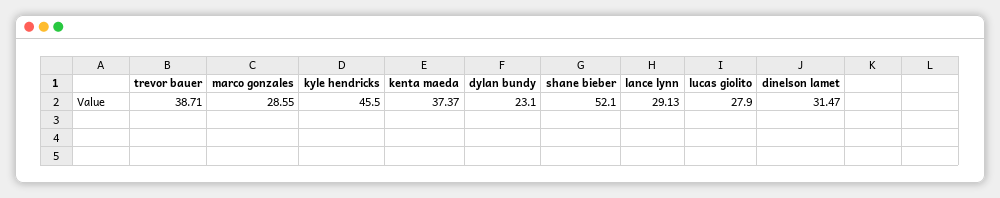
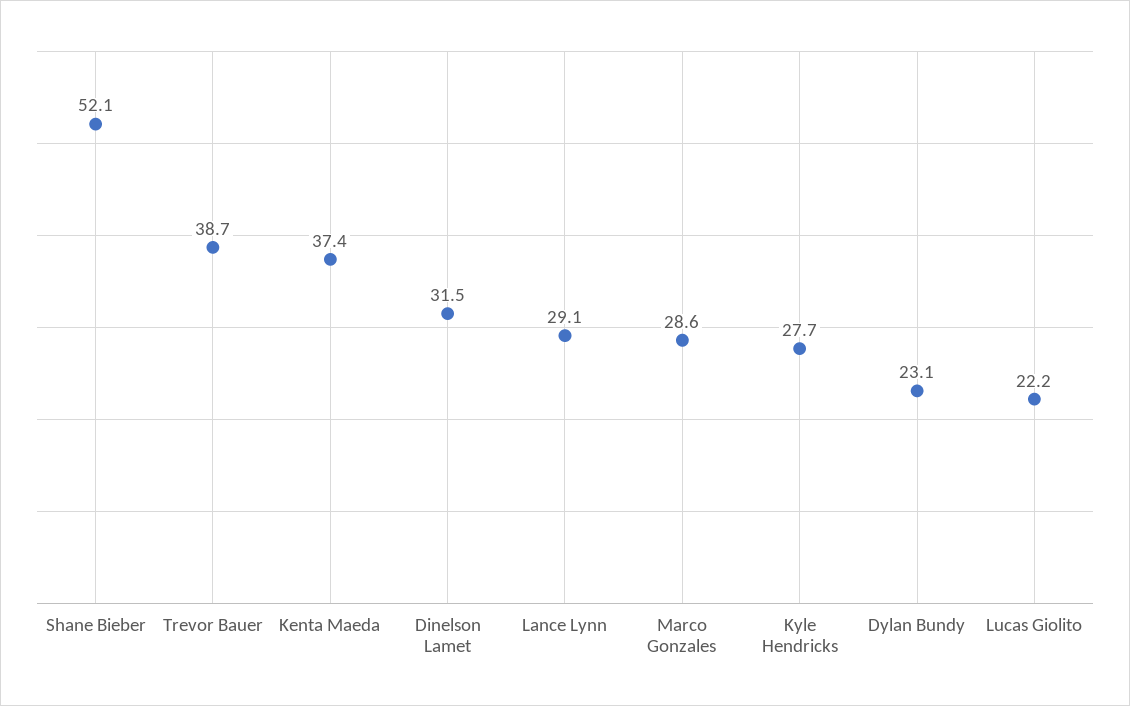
kyle hendricks: 45.5 -> 27.7
lucas giolito: 27.9 -> 22.2

